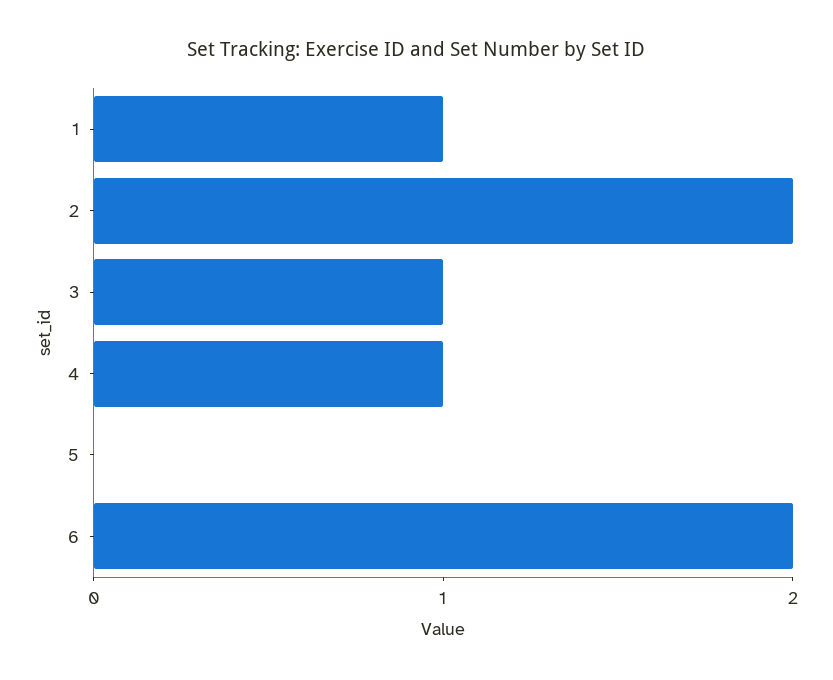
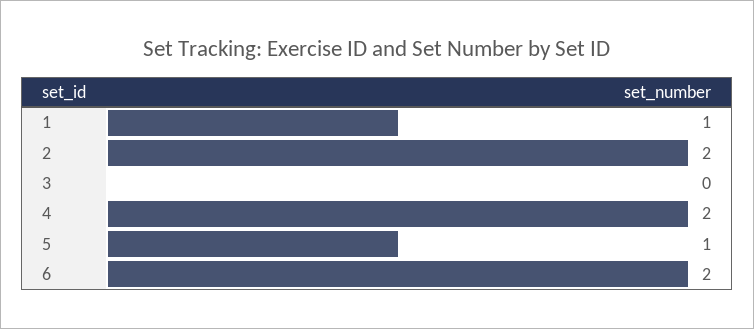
3: 1 -> 0
4: 1 -> 2
5: 0 -> 1

